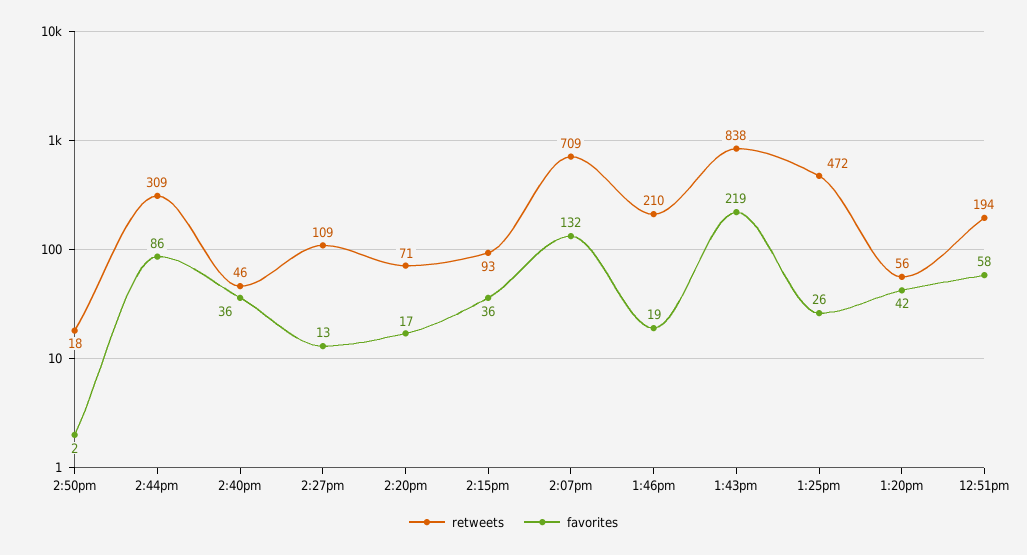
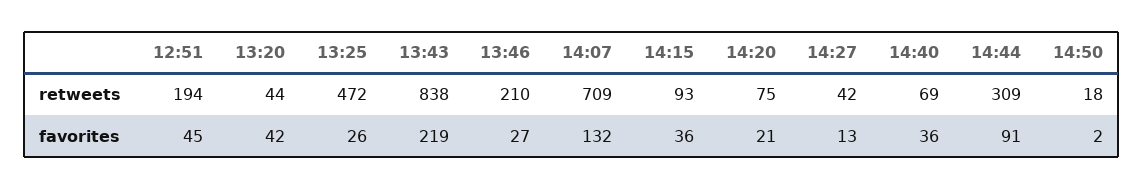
favorites, 2:44pm: 86 -> 91
retweets, 2:40pm: 46 -> 69
retweets, 2:27pm: 109 -> 42
retweets, 2:20pm: 71 -> 75
favorites, 2:20pm: 17 -> 21
favorites, 1:46pm: 19 -> 27
retweets, 1:20pm: 56 -> 44
favorites, 12:51pm: 58 -> 45

